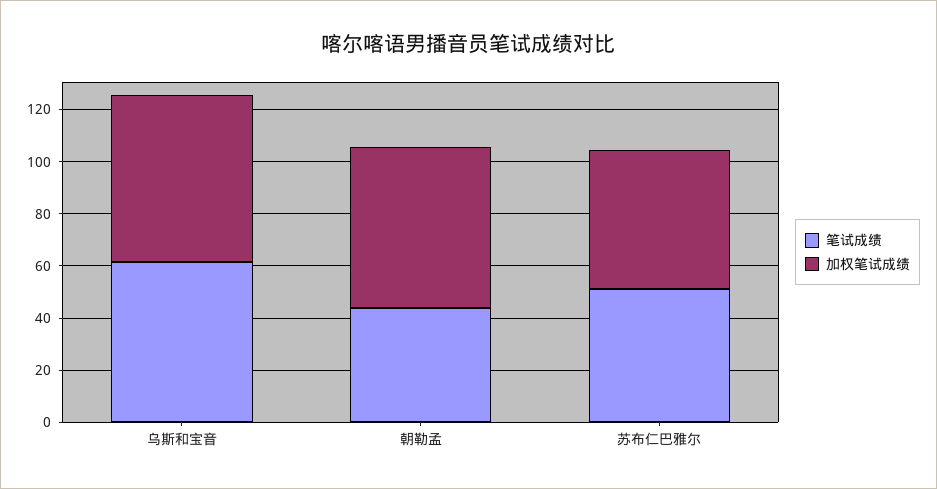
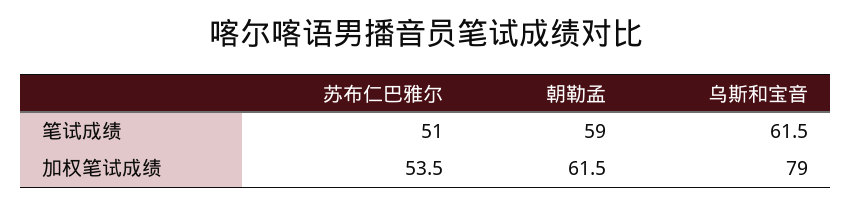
加权笔试成绩, 乌斯和宝音: 65 -> 79
笔试成绩, 朝勒孟: 45 -> 59

